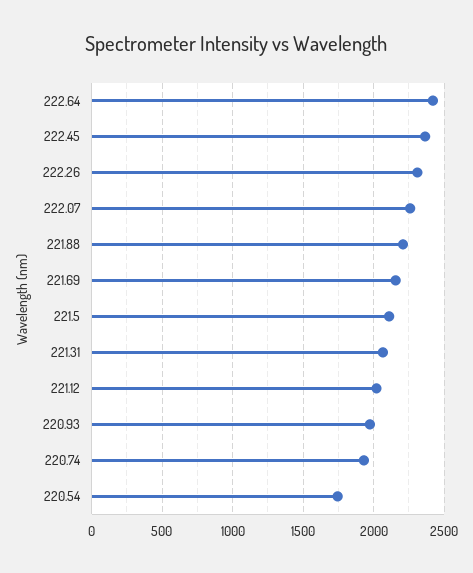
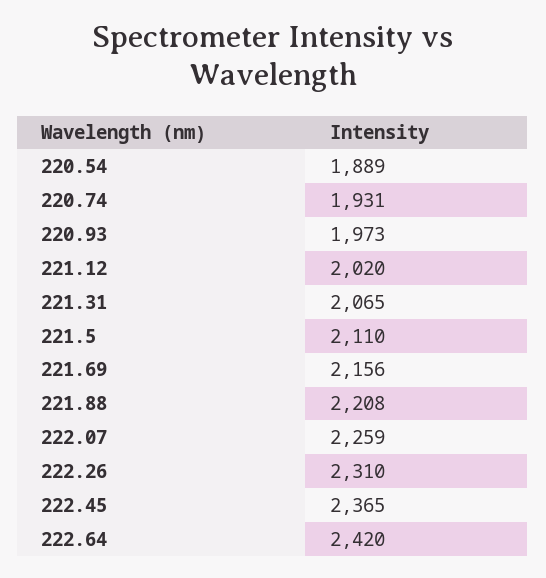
220.54: 1750 -> 1889

